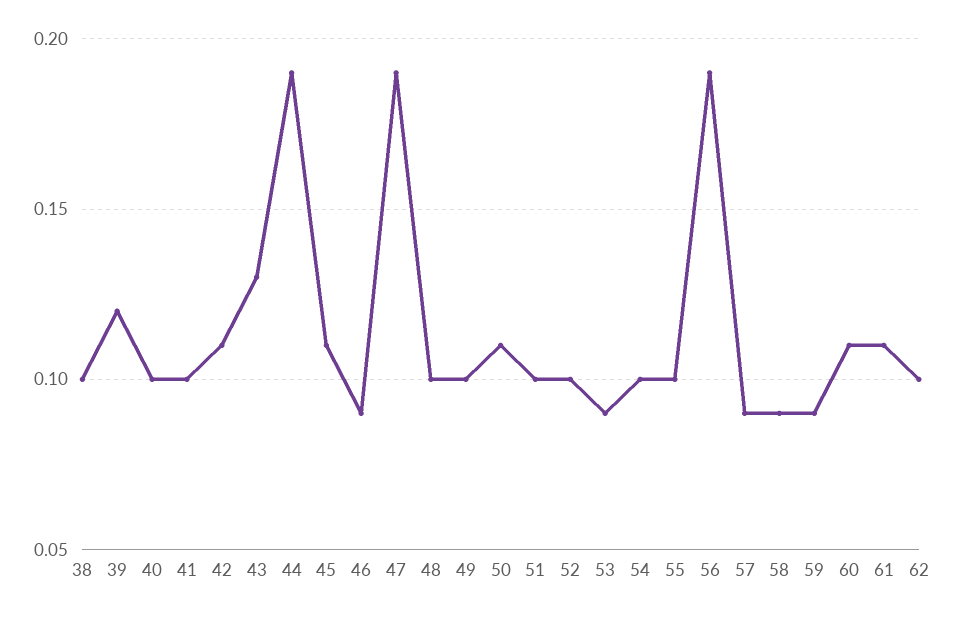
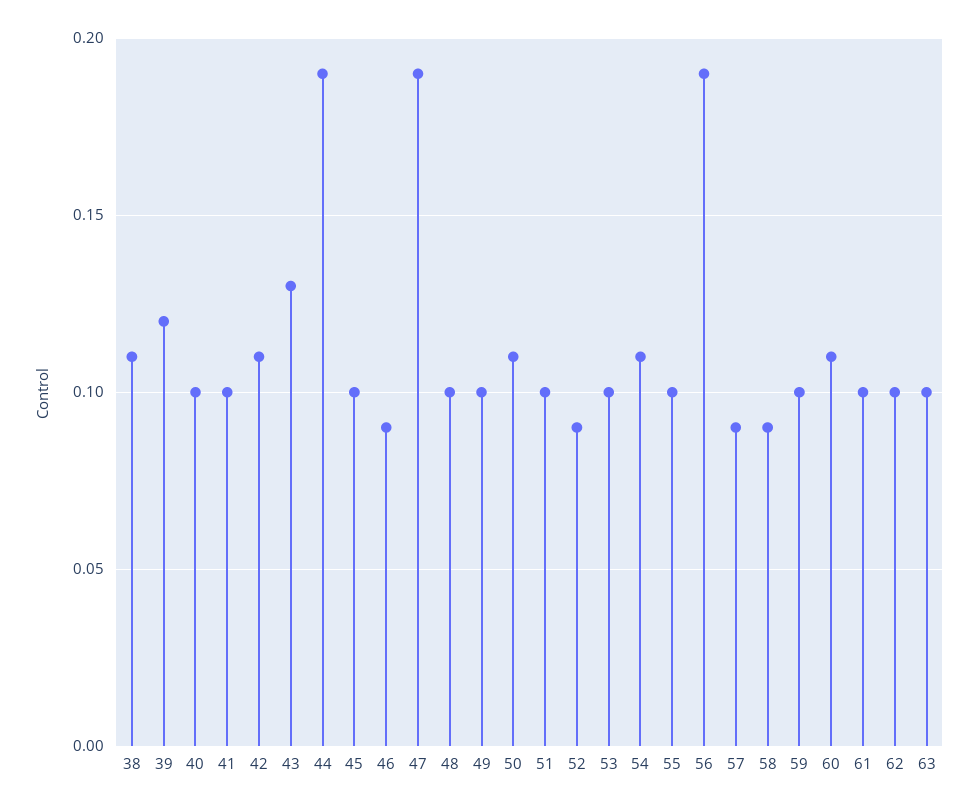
38: 0.1 -> 0.11
45: 0.11 -> 0.1
52: 0.1 -> 0.09
53: 0.09 -> 0.1
54: 0.1 -> 0.11
59: 0.09 -> 0.1
61: 0.11 -> 0.1
63: none -> 0.1

